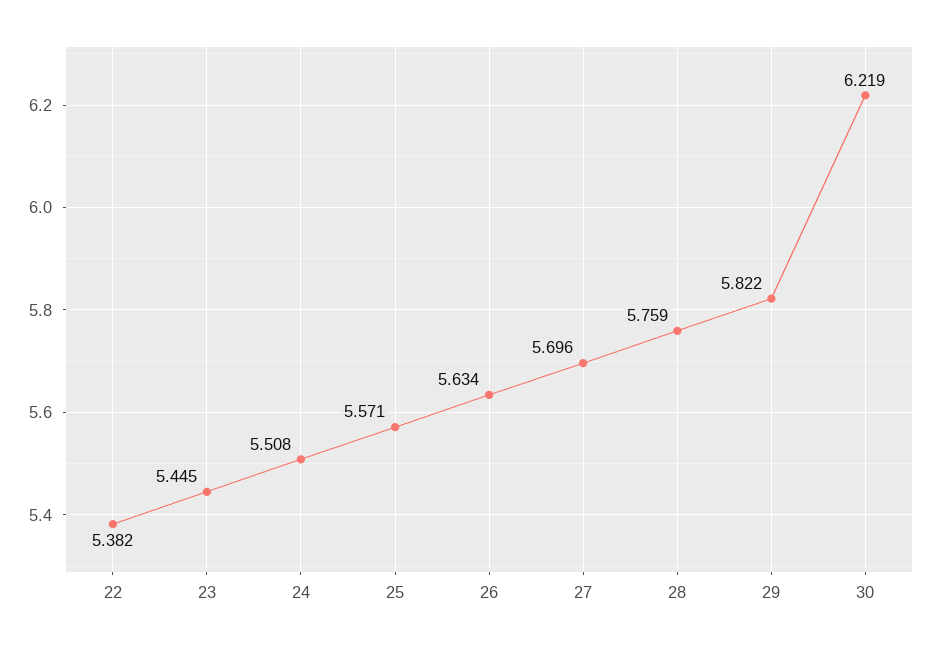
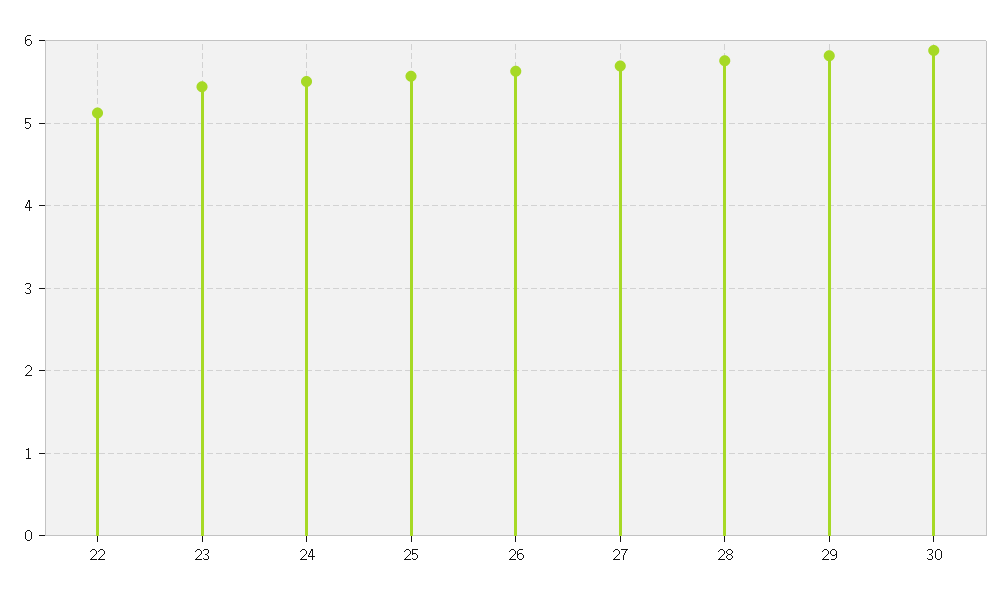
22: 5.382 -> 5.1
30: 6.219 -> 5.9

